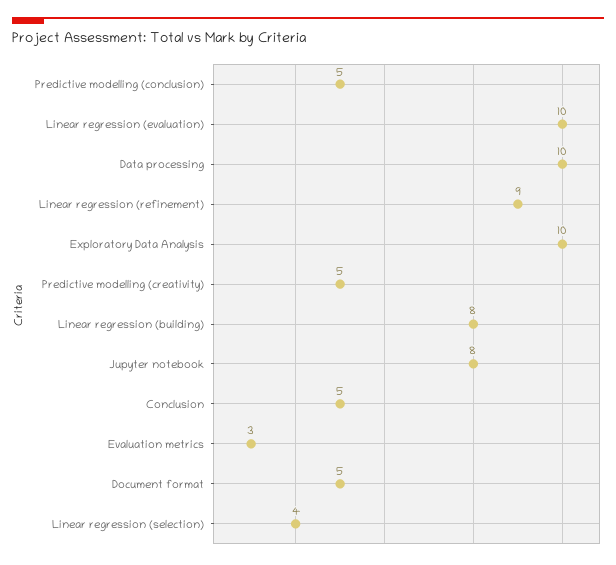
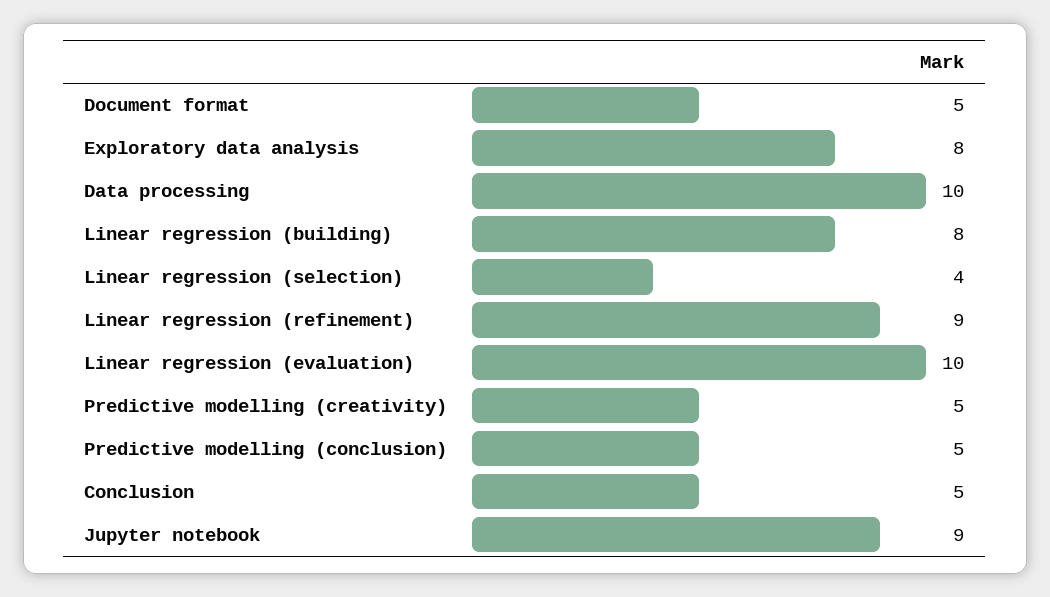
Exploratory Data Analysis: 10 -> 8
Jupyter notebook: 8 -> 9
Evaluation metrics: 3 -> none

